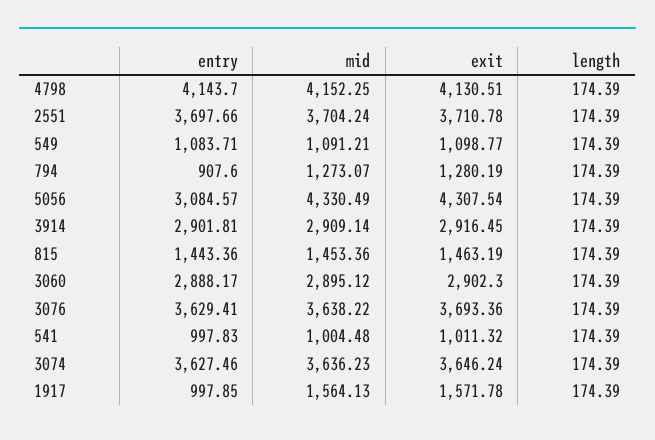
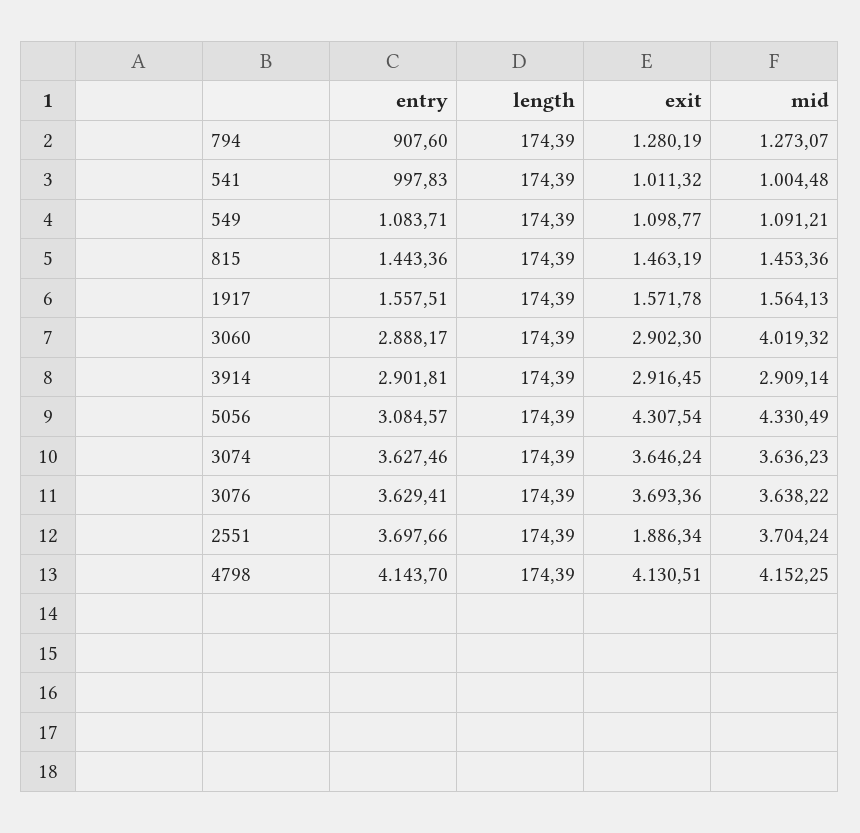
exit, 2551: 3710.78 -> 1886.34
mid, 3060: 2895.12 -> 4019.32
entry, 1917: 997.85 -> 1557.51

